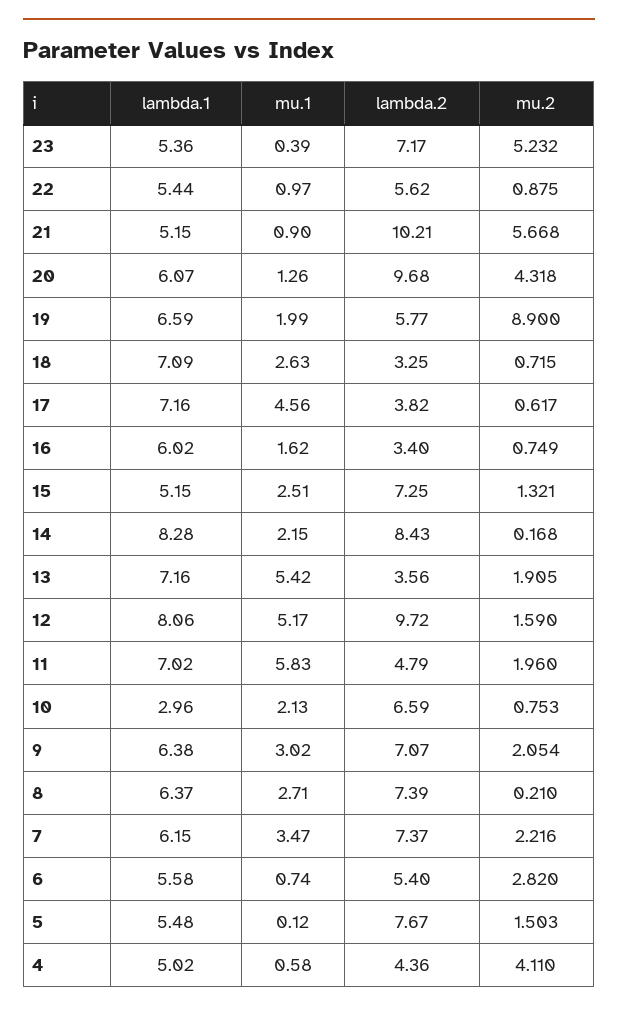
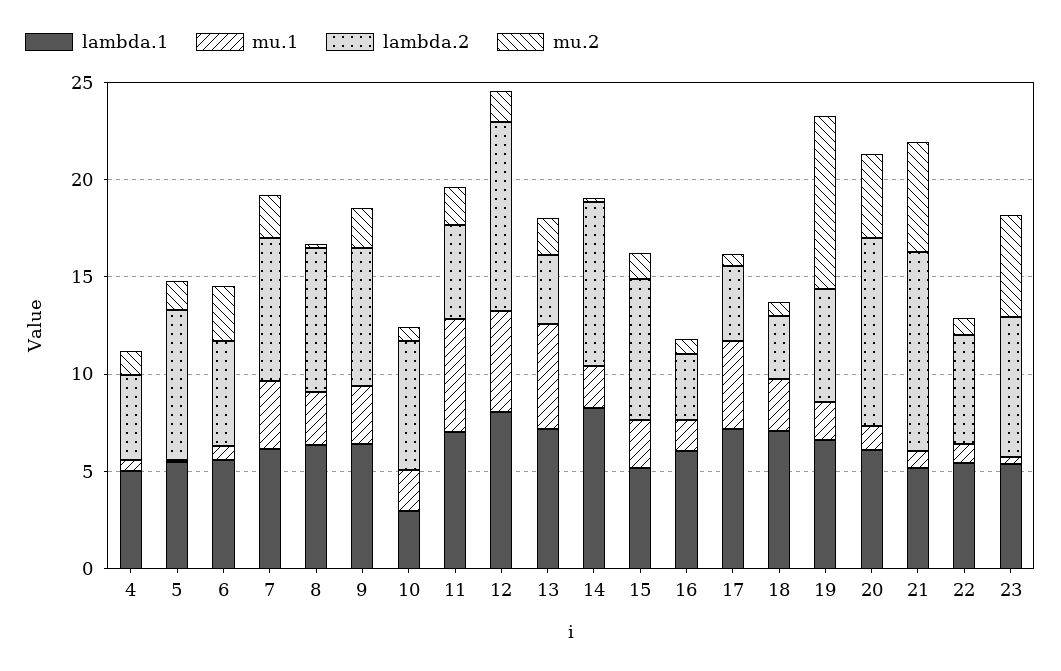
mu.2, 4: 4.11 -> 1

